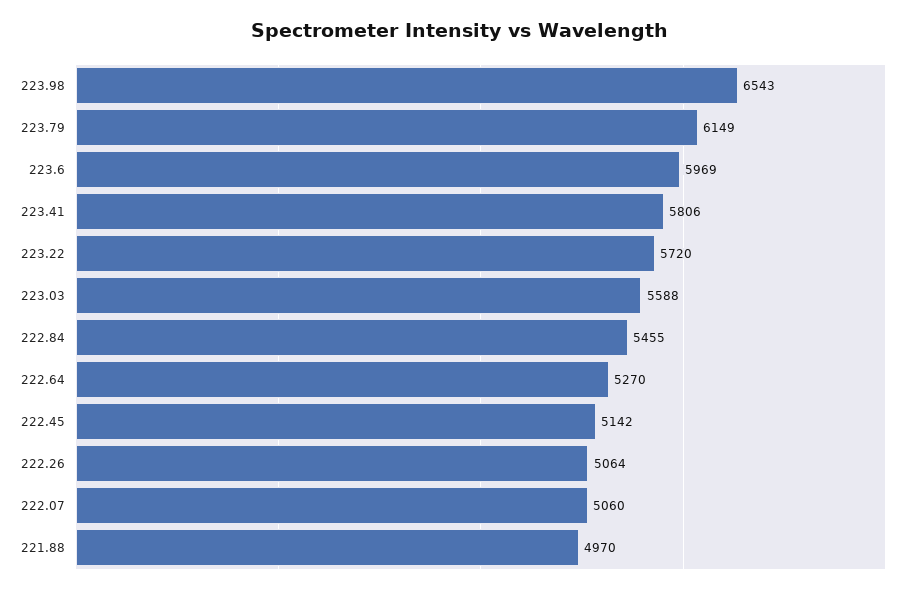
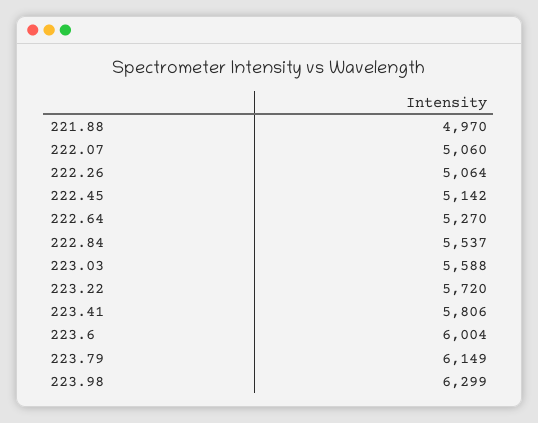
223.98: 6543 -> 6299
223.6: 5969 -> 6004
222.84: 5455 -> 5537

